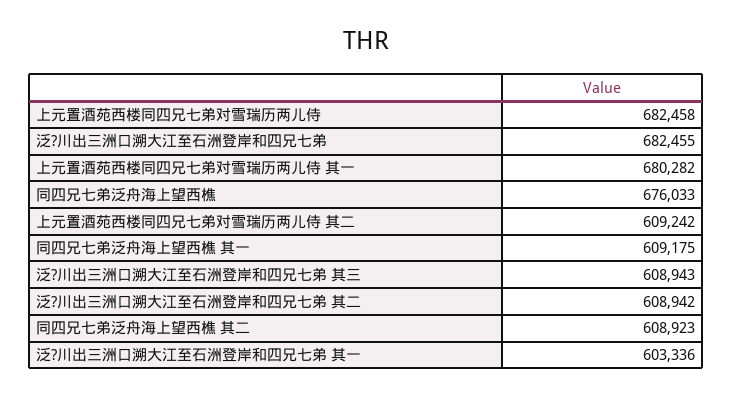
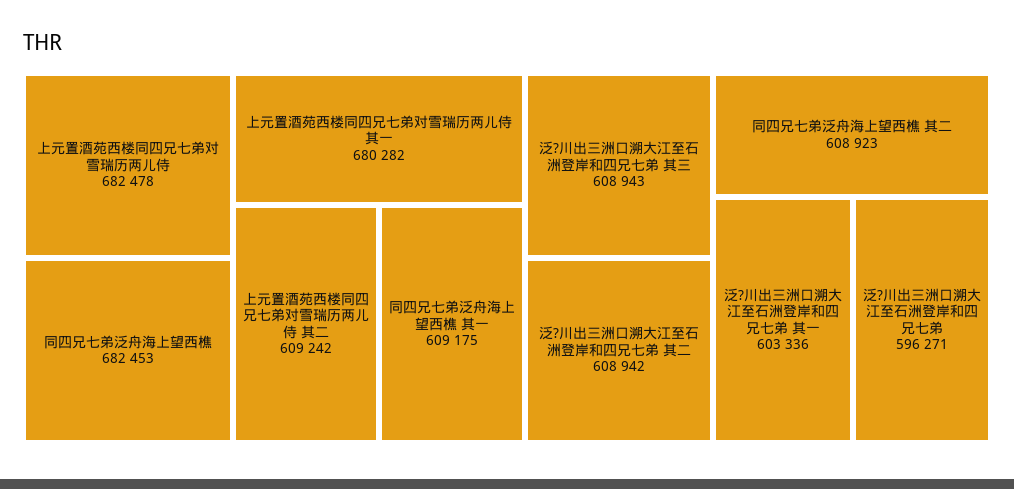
上元置酒苑西楼同四兄七弟对雪瑞历两儿侍: 682458 -> 682478
泛?川出三洲口溯大江至石洲登岸和四兄七弟: 682455 -> 596271
同四兄七弟泛舟海上望西樵: 676033 -> 682453

